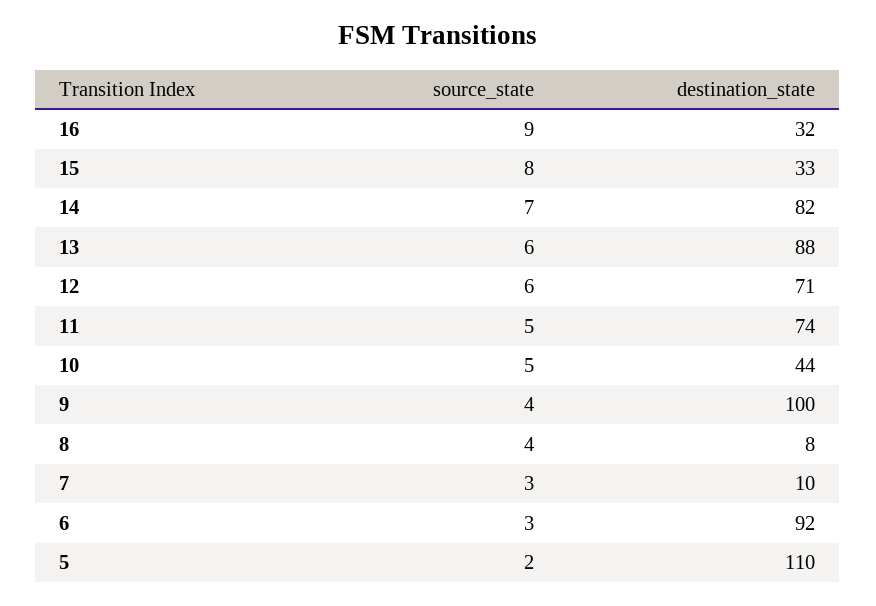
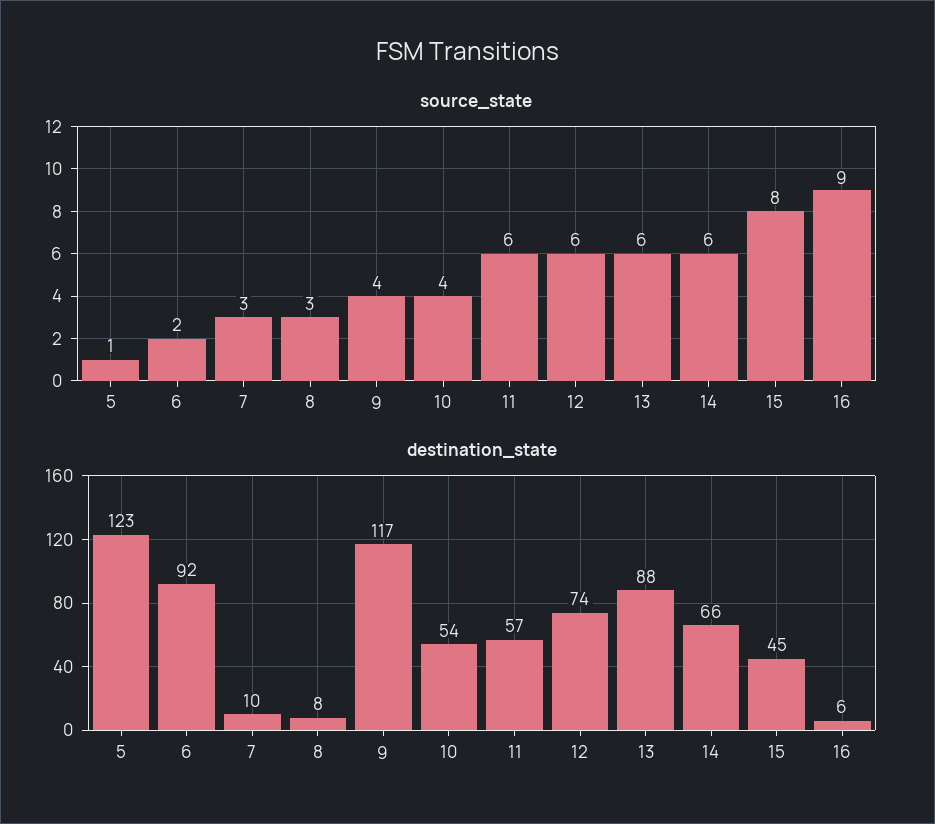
destination_state, 16: 32 -> 6
destination_state, 15: 33 -> 45
source_state, 14: 7 -> 6
destination_state, 14: 82 -> 66
destination_state, 12: 71 -> 74
source_state, 11: 5 -> 6
destination_state, 11: 74 -> 57
source_state, 10: 5 -> 4
destination_state, 10: 44 -> 54
destination_state, 9: 100 -> 117
source_state, 8: 4 -> 3
source_state, 6: 3 -> 2
source_state, 5: 2 -> 1
destination_state, 5: 110 -> 123

